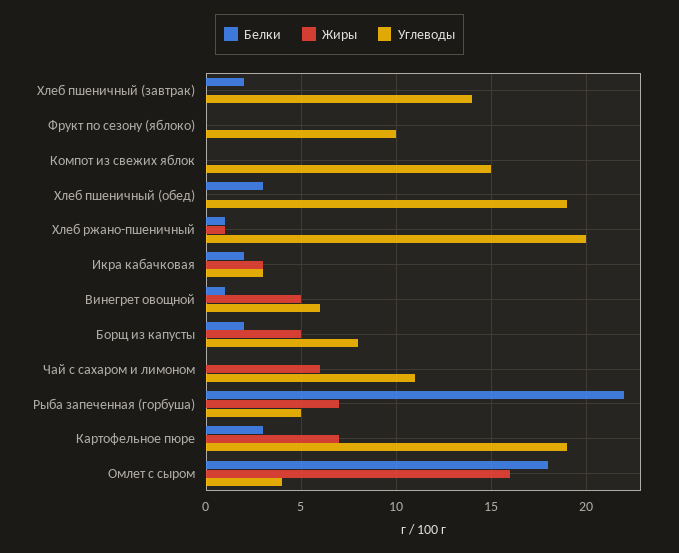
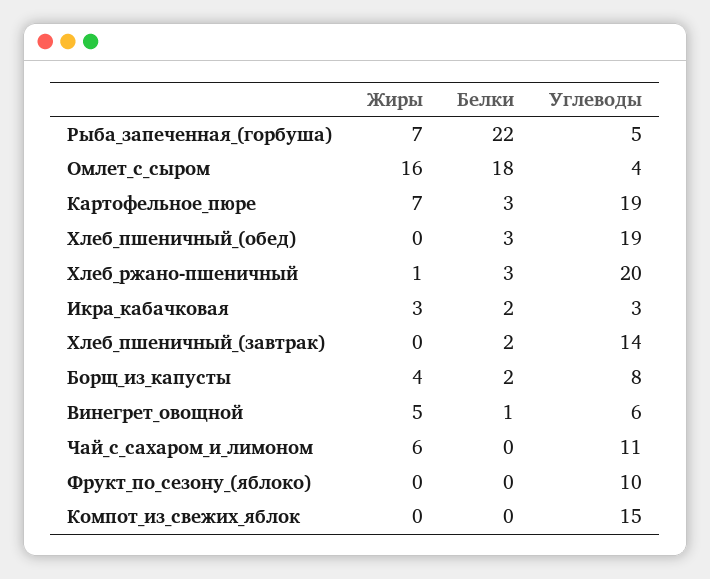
Белки, Хлеб ржано-пшеничный: 1 -> 3
Жиры, Борщ из капусты: 5 -> 4

